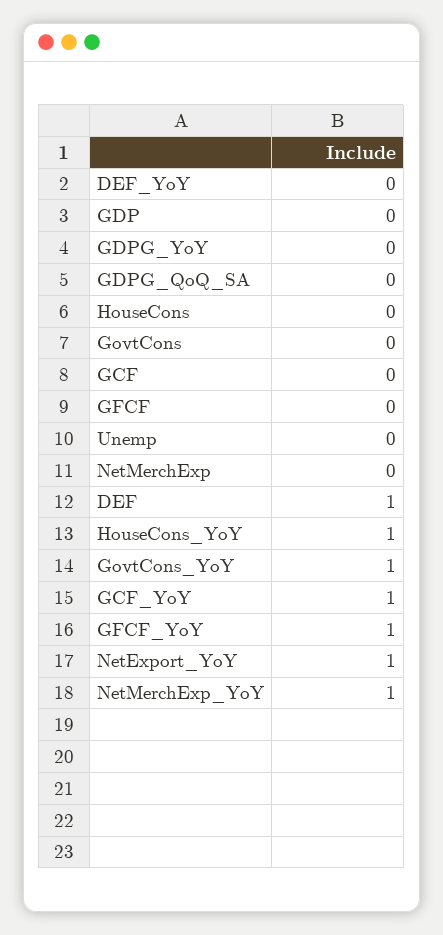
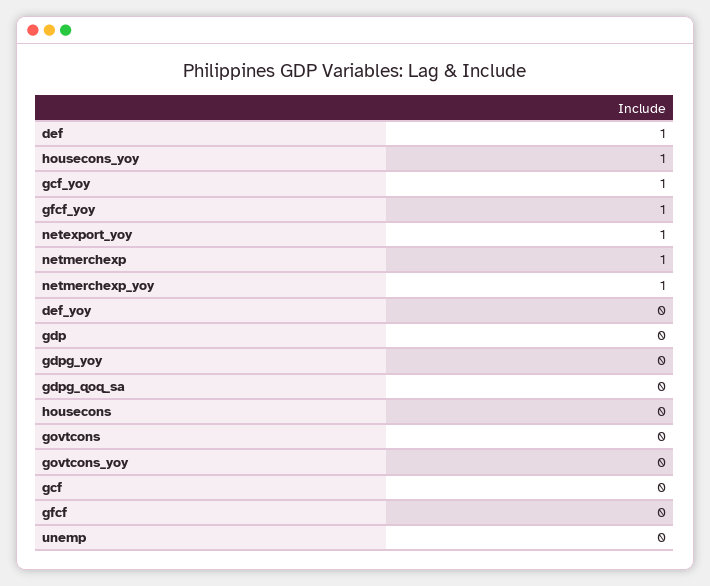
NetMerchExp: 0 -> 1
GovtCons_YoY: 1 -> 0

